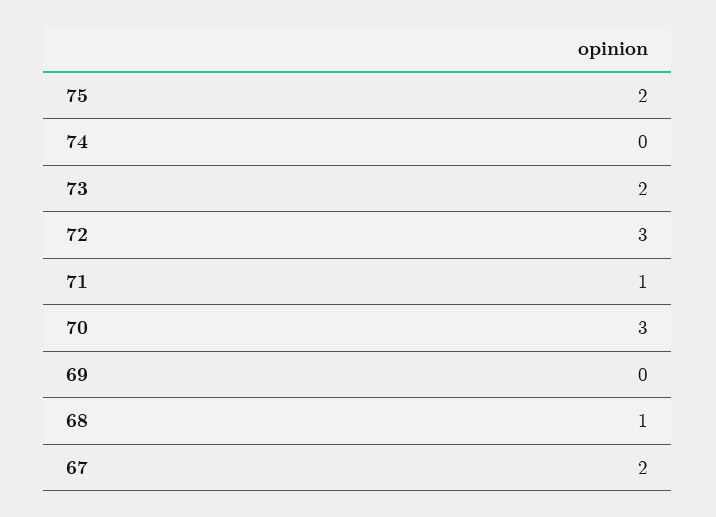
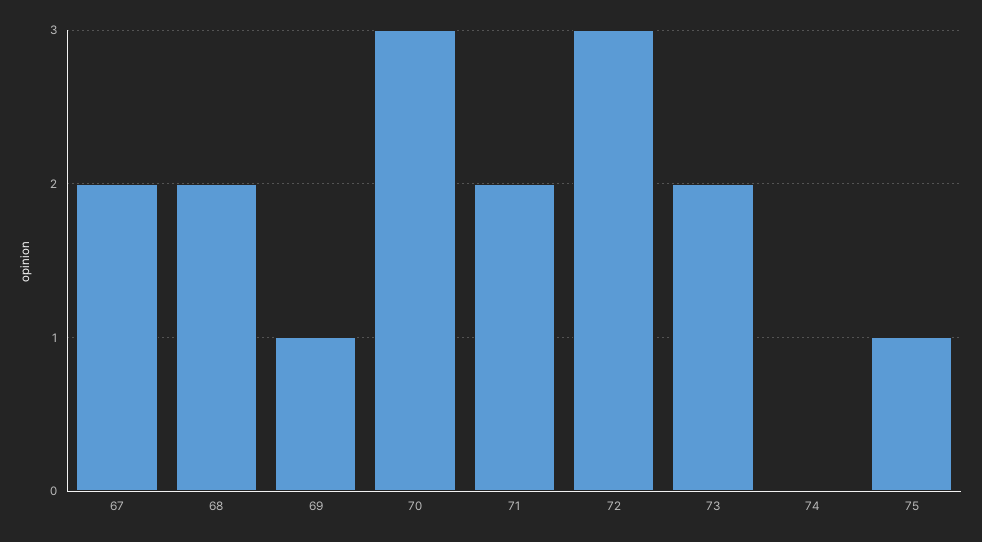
75: 2 -> 1
71: 1 -> 2
69: 0 -> 1
68: 1 -> 2

